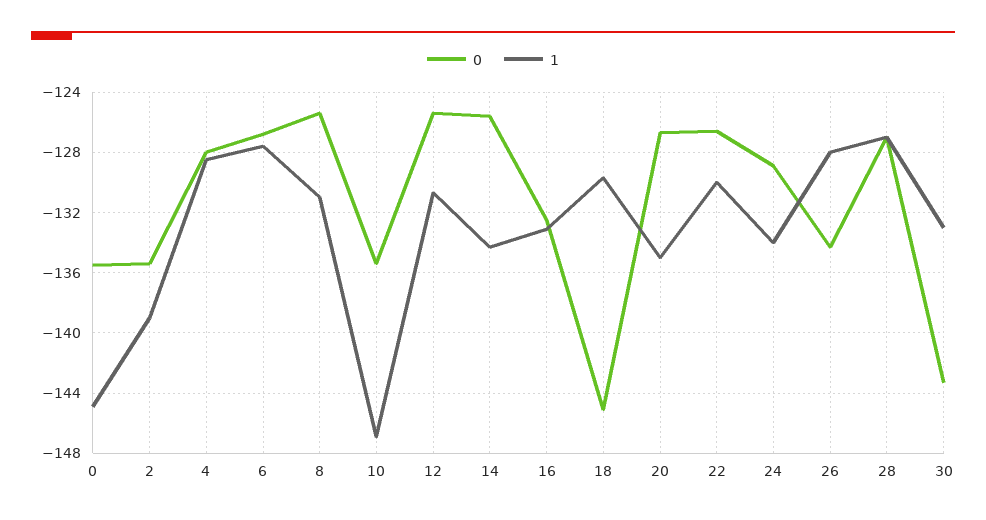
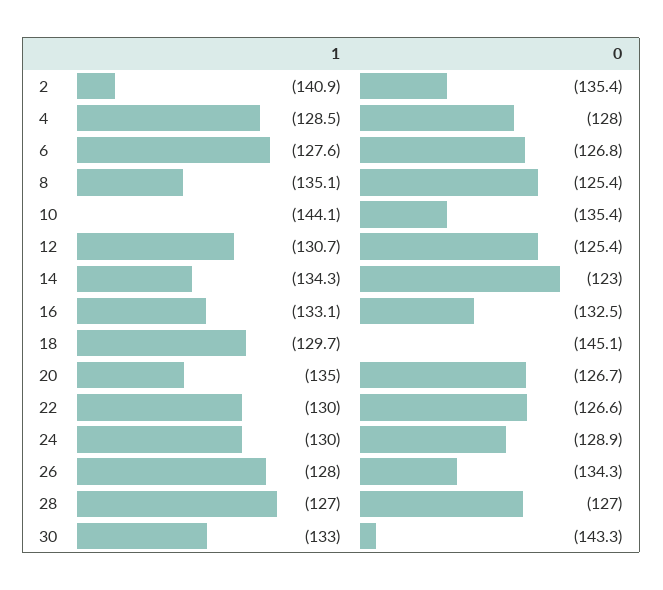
0, 0: -135.5 -> none
1, 0: -145 -> none
1, 2: -139 -> -140.9
1, 8: -131 -> -135.1
1, 10: -147 -> -144.1
0, 14: -125.5 -> -123
1, 24: -134 -> -130

